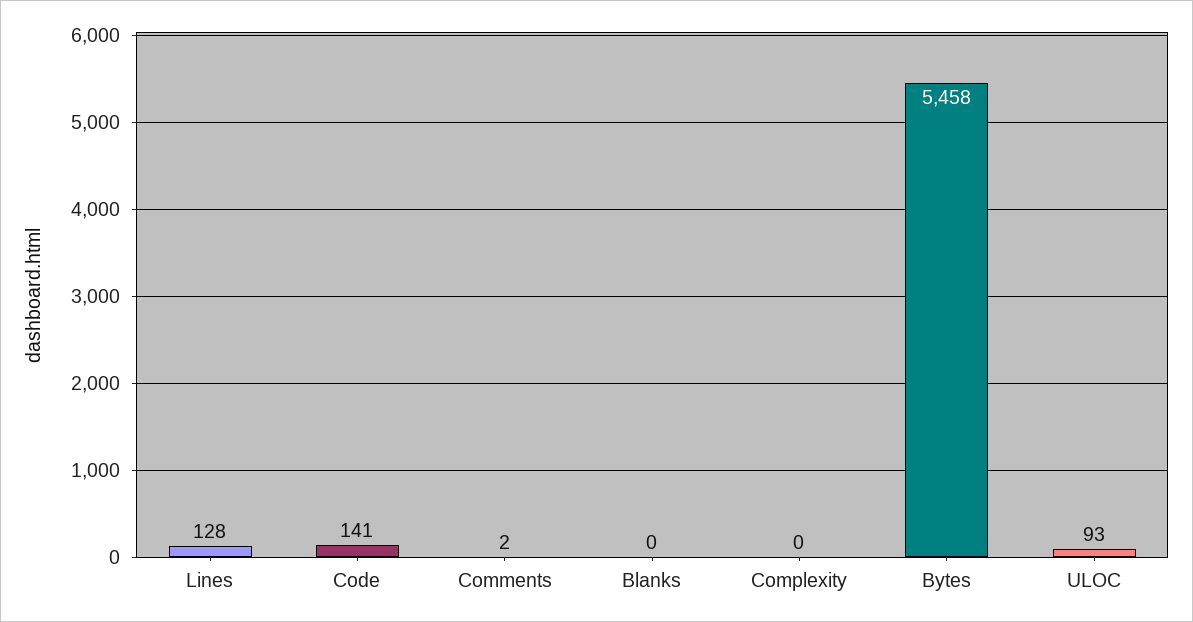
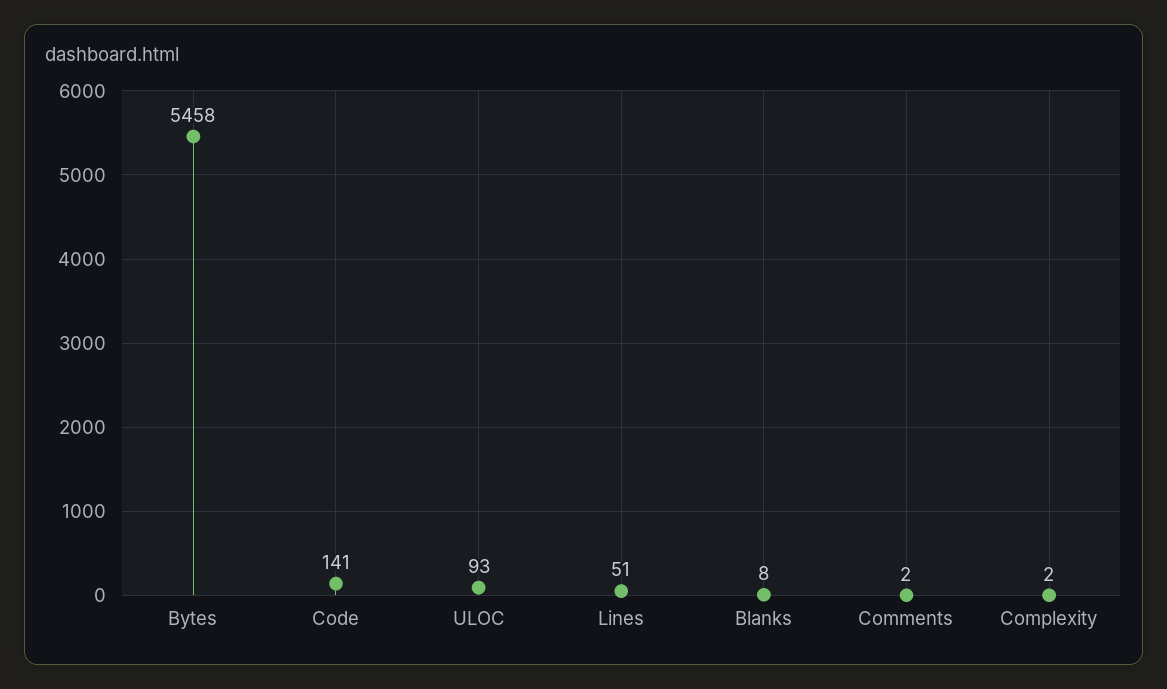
Lines: 128 -> 51
Blanks: 0 -> 8
Complexity: 0 -> 2

